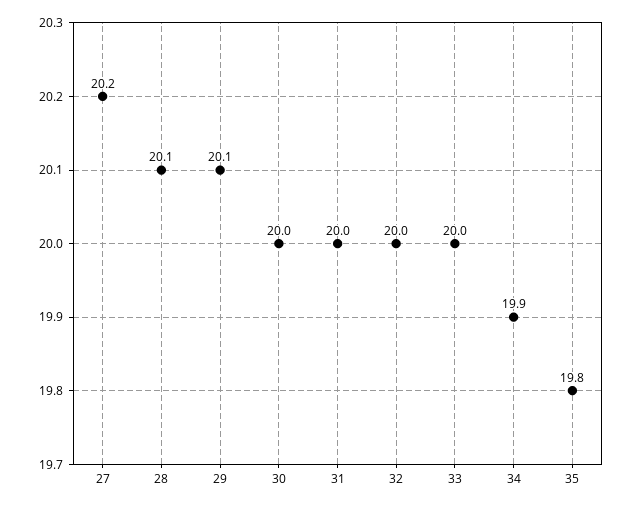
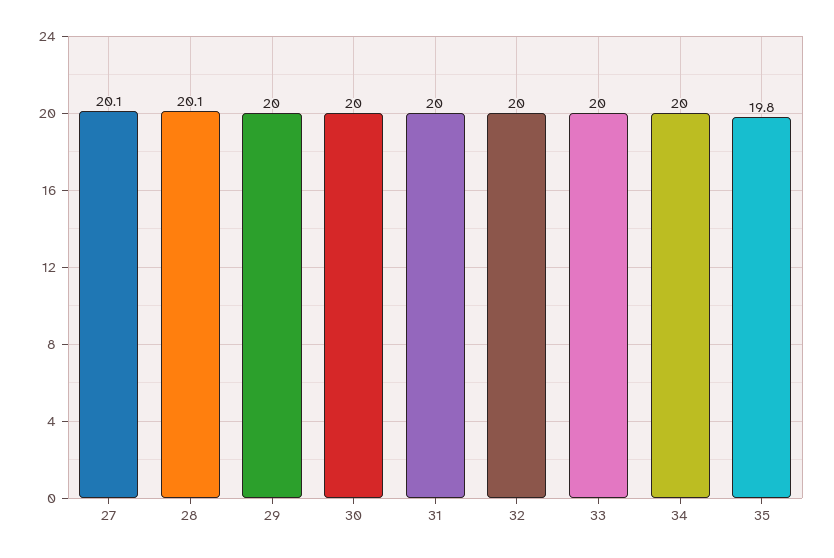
27: 20.2 -> 20.1
29: 20.1 -> 20
34: 19.9 -> 20

